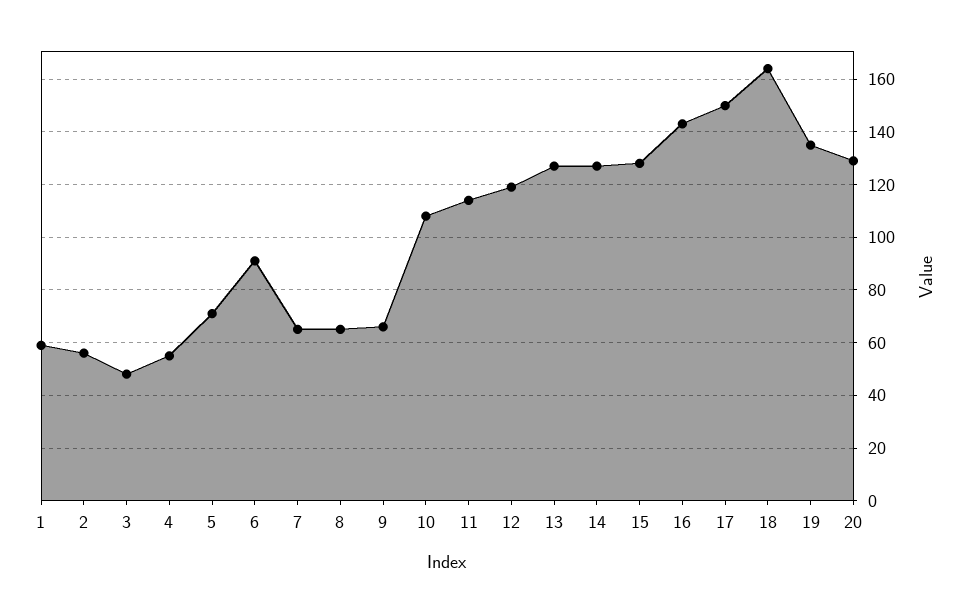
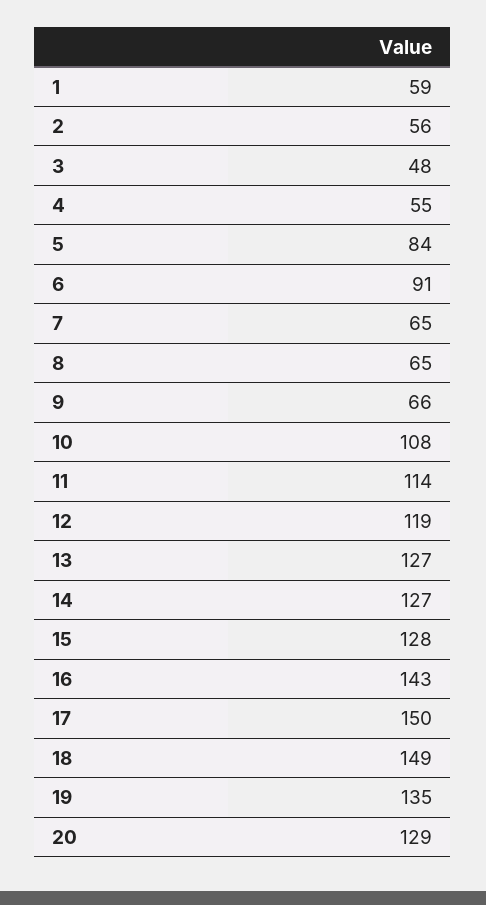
5: 70 -> 84
18: 165 -> 149

